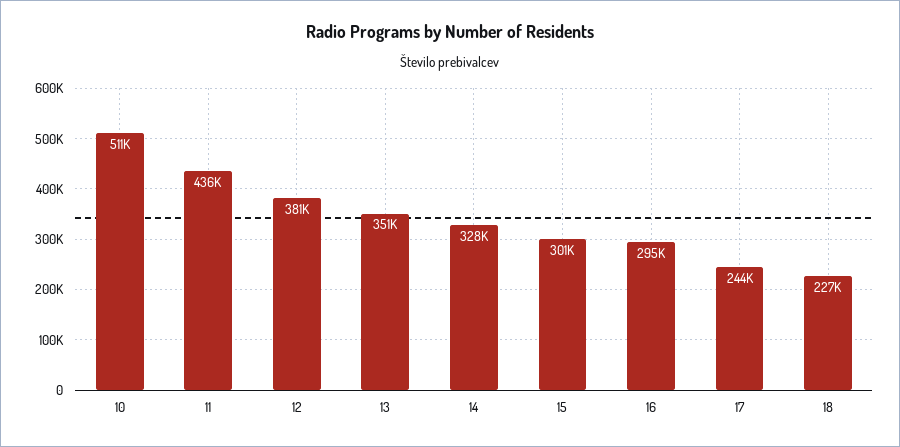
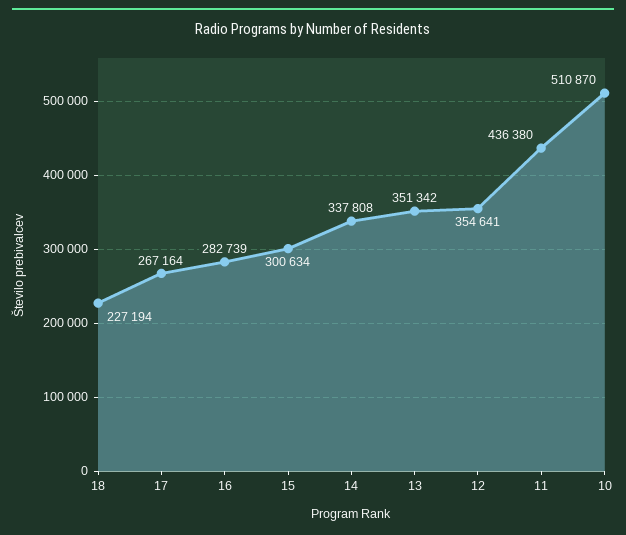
12: 381000 -> 354641
14: 328000 -> 337808
16: 295000 -> 282739
17: 244000 -> 267164

